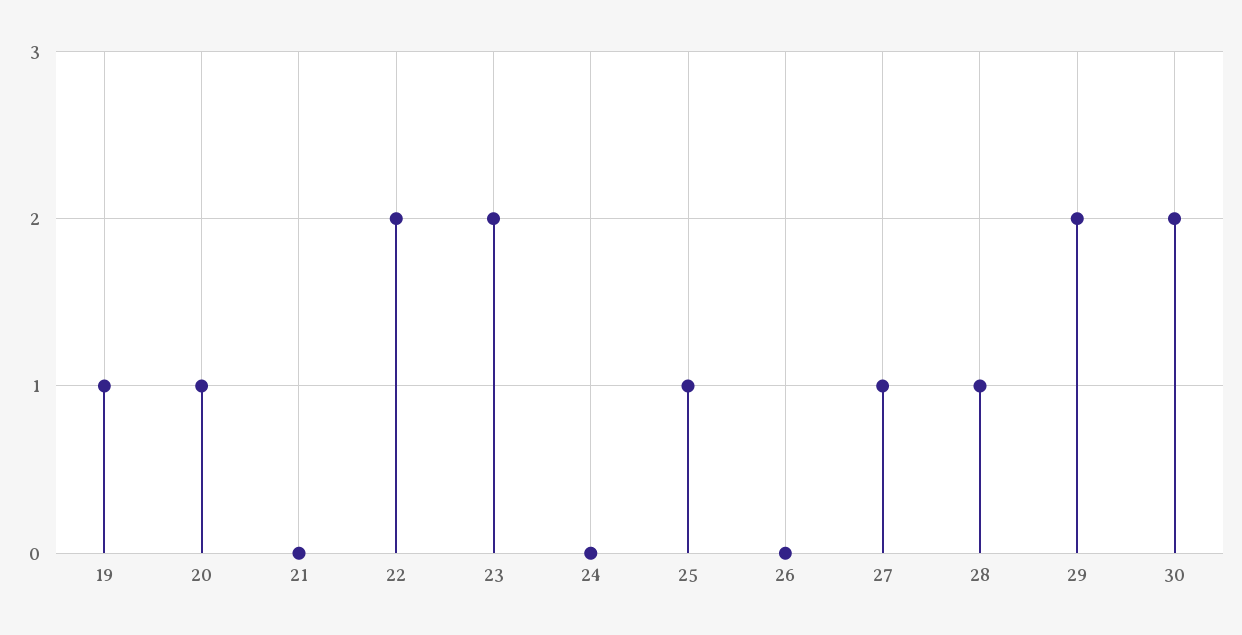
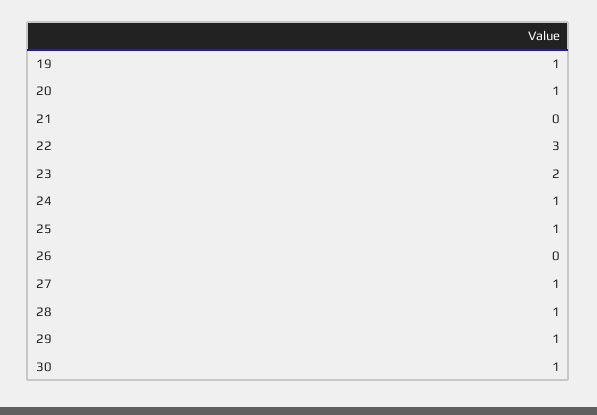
22: 2 -> 3
24: 0 -> 1
29: 2 -> 1
30: 2 -> 1

